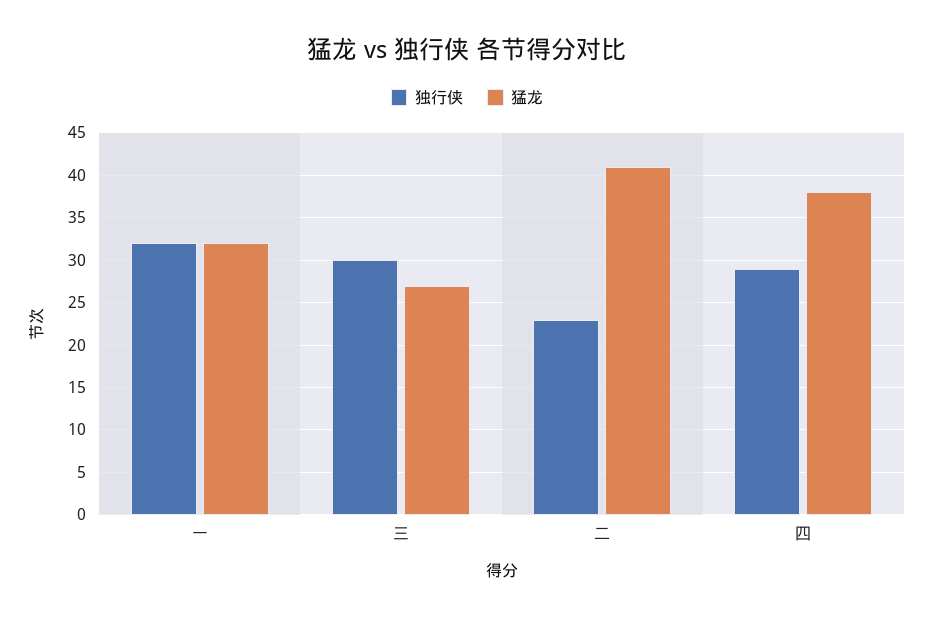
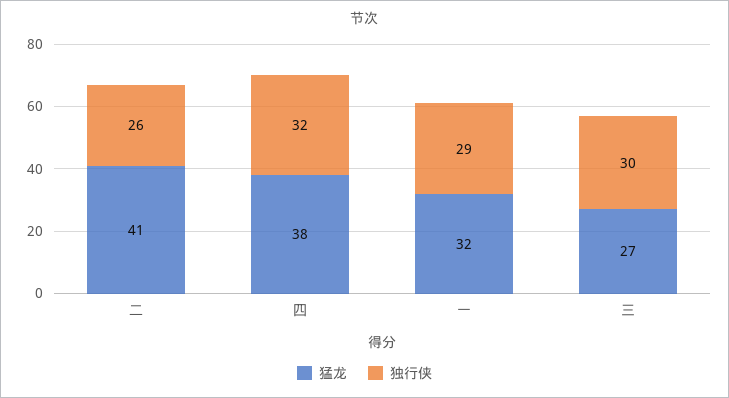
独行侠, 一: 32 -> 29
独行侠, 二: 23 -> 26
独行侠, 四: 29 -> 32

